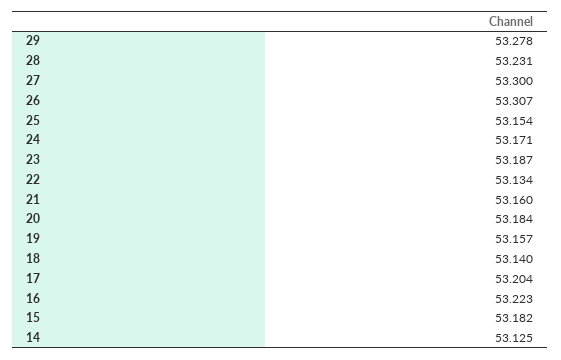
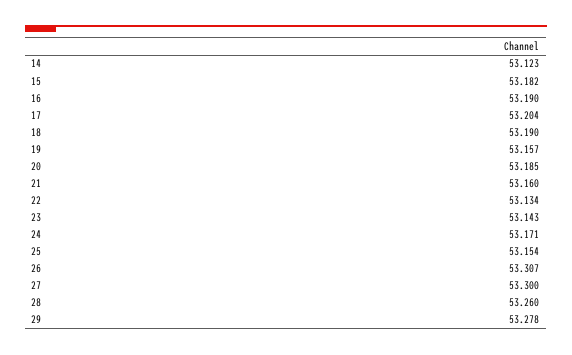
28: 53.231 -> 53.26
23: 53.187 -> 53.143
20: 53.184 -> 53.185
18: 53.14 -> 53.19
16: 53.223 -> 53.19
14: 53.125 -> 53.123

